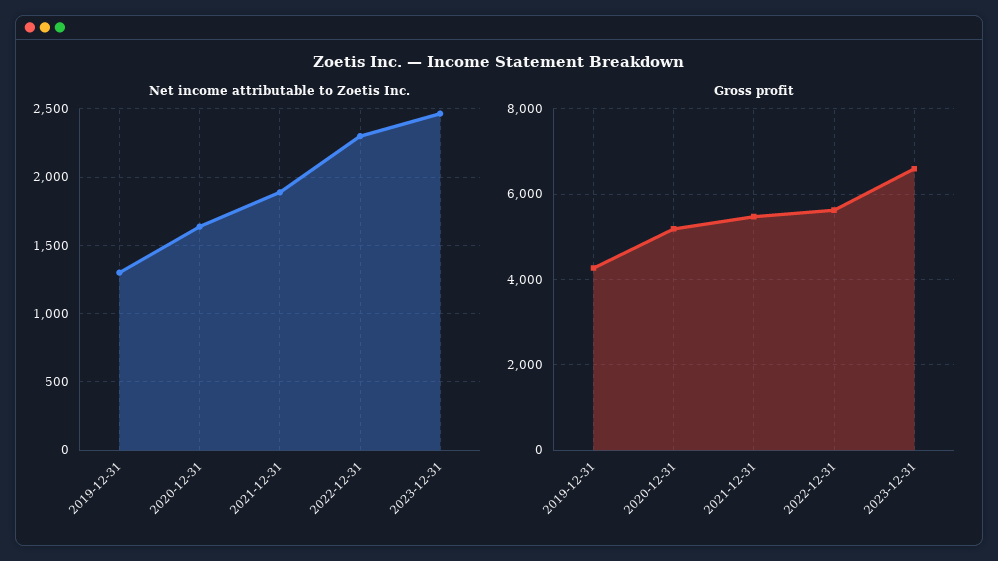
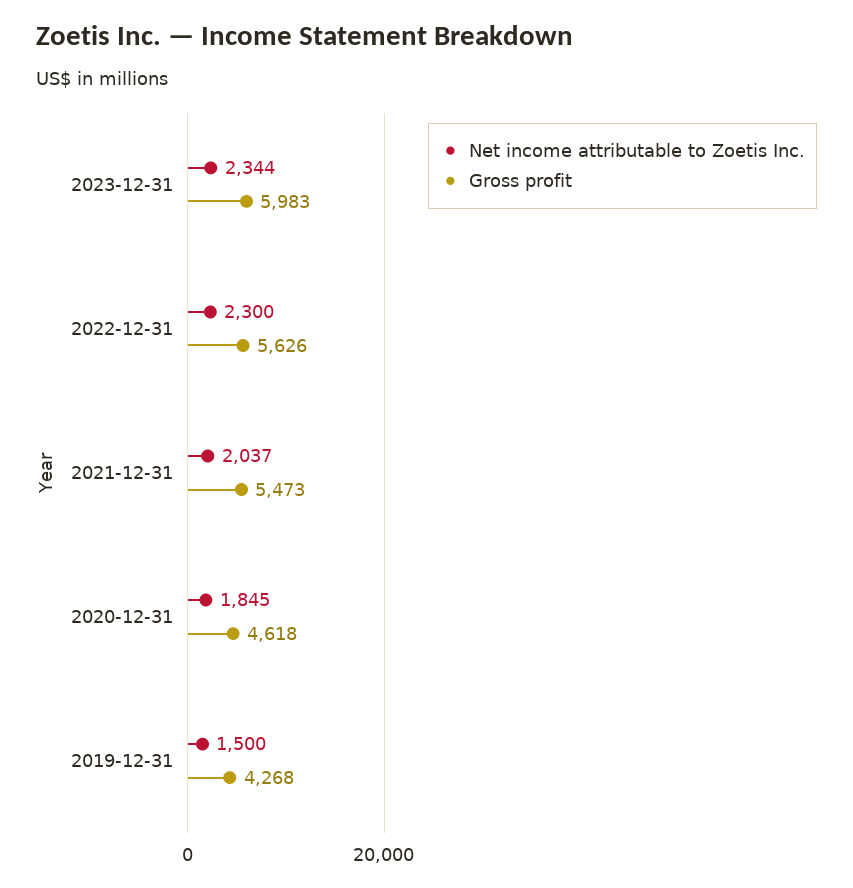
Net income attributable to Zoetis Inc., 2019-12-31: 1300 -> 1500
Net income attributable to Zoetis Inc., 2020-12-31: 1650 -> 1845
Net income attributable to Zoetis Inc., 2021-12-31: 1900 -> 2037
Net income attributable to Zoetis Inc., 2023-12-31: 2450 -> 2344
Gross profit, 2020-12-31: 5200 -> 4618
Gross profit, 2023-12-31: 6600 -> 5983

